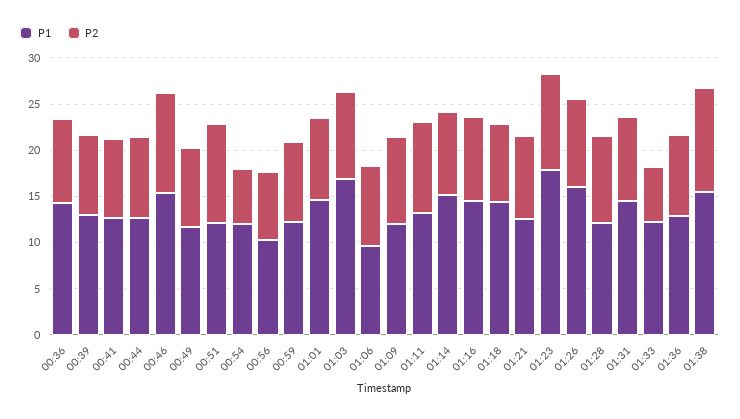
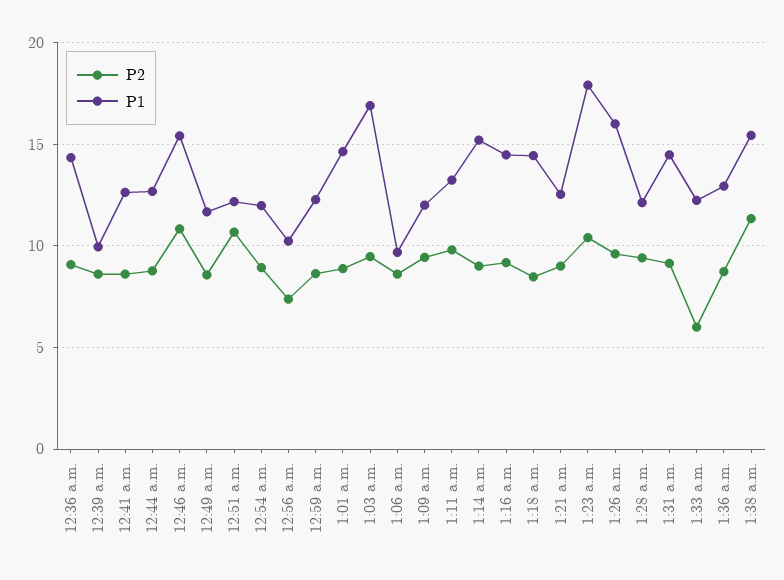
P1, 00:39: 13 -> 10
P2, 00:54: 6 -> 9

